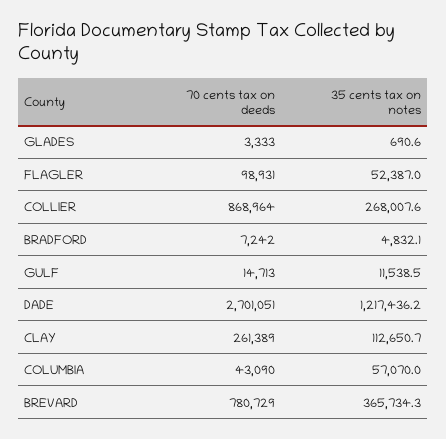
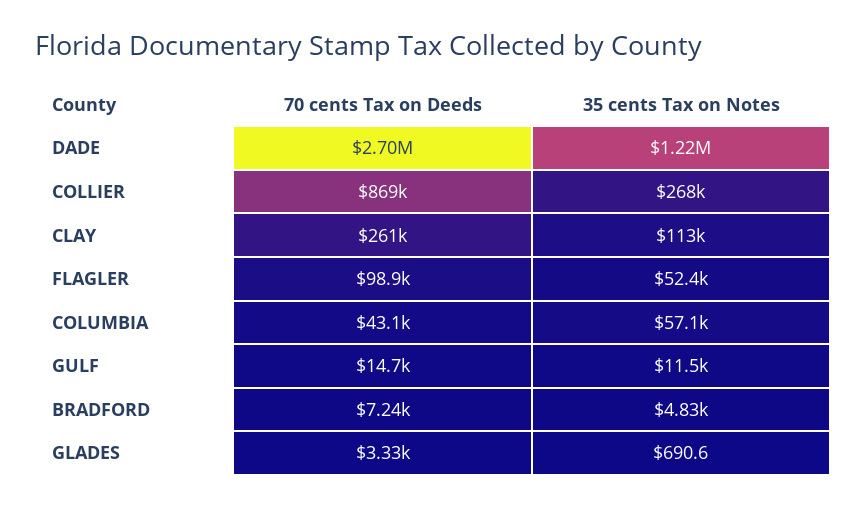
70 cents tax on deeds, BREVARD: 780729 -> none
35 cents tax on notes, BREVARD: 365734.3 -> none

